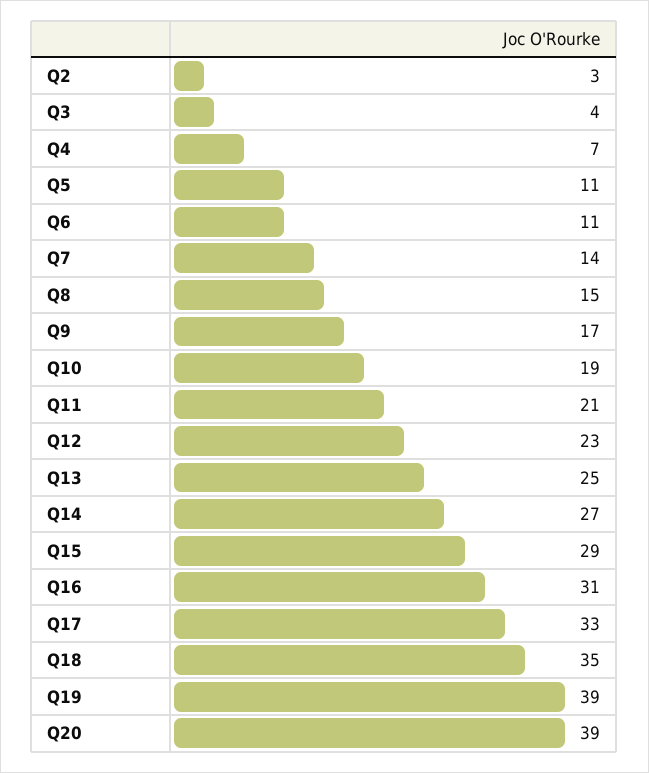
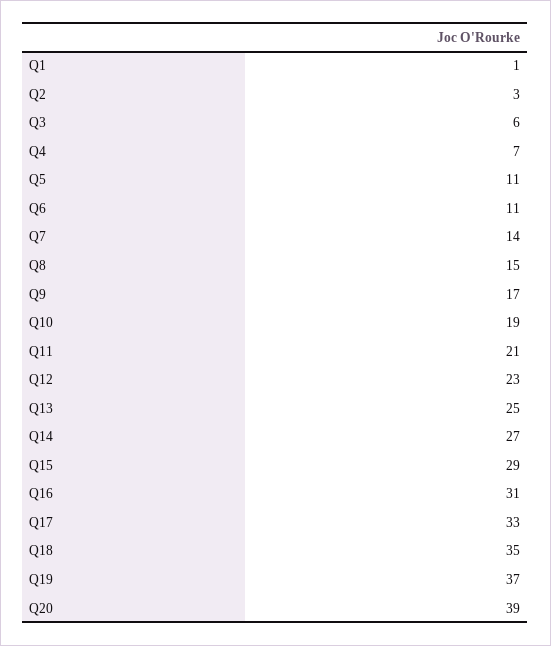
Q3: 4 -> 6
Q19: 39 -> 37
Q1: none -> 1

